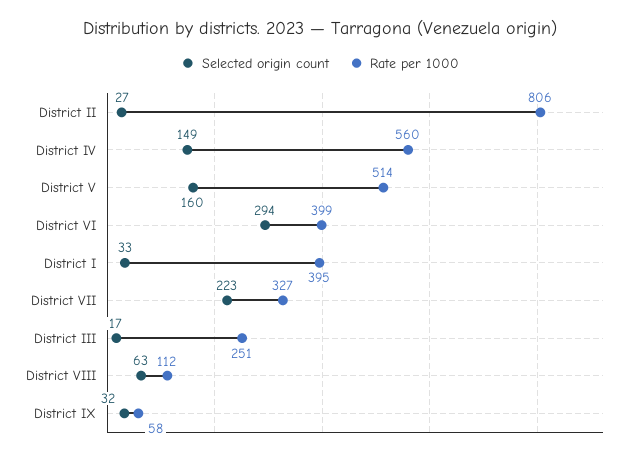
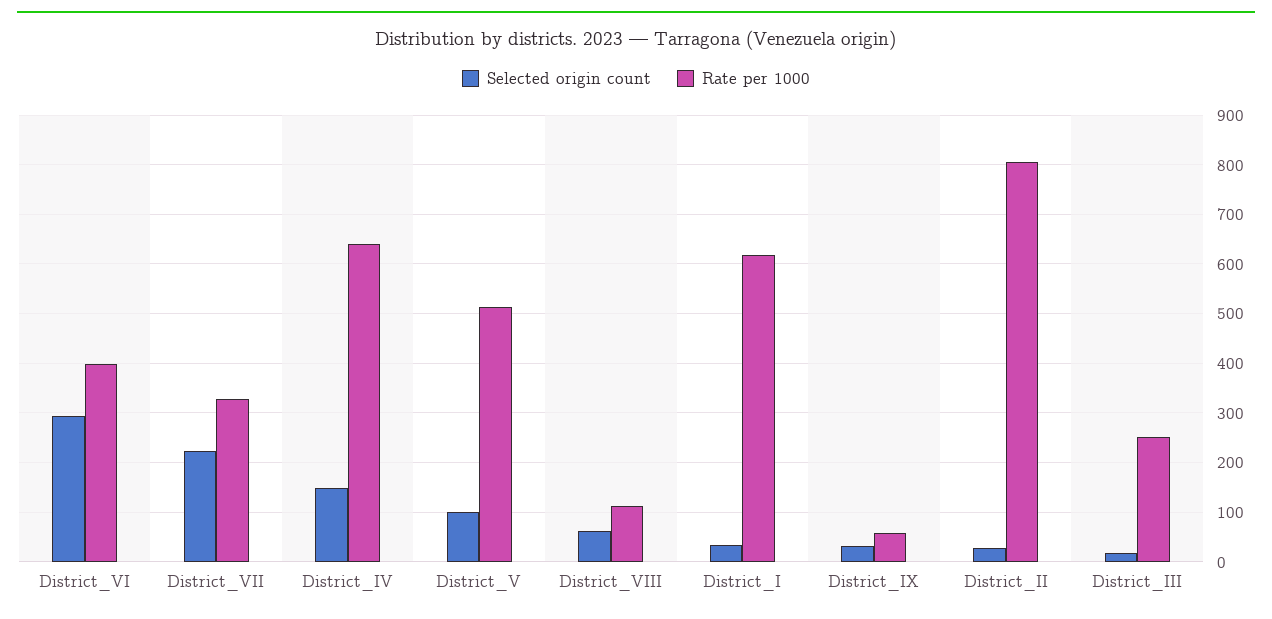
Rate per 1000, District IV: 560 -> 640
Selected origin count, District V: 160 -> 100
Rate per 1000, District I: 395 -> 620

